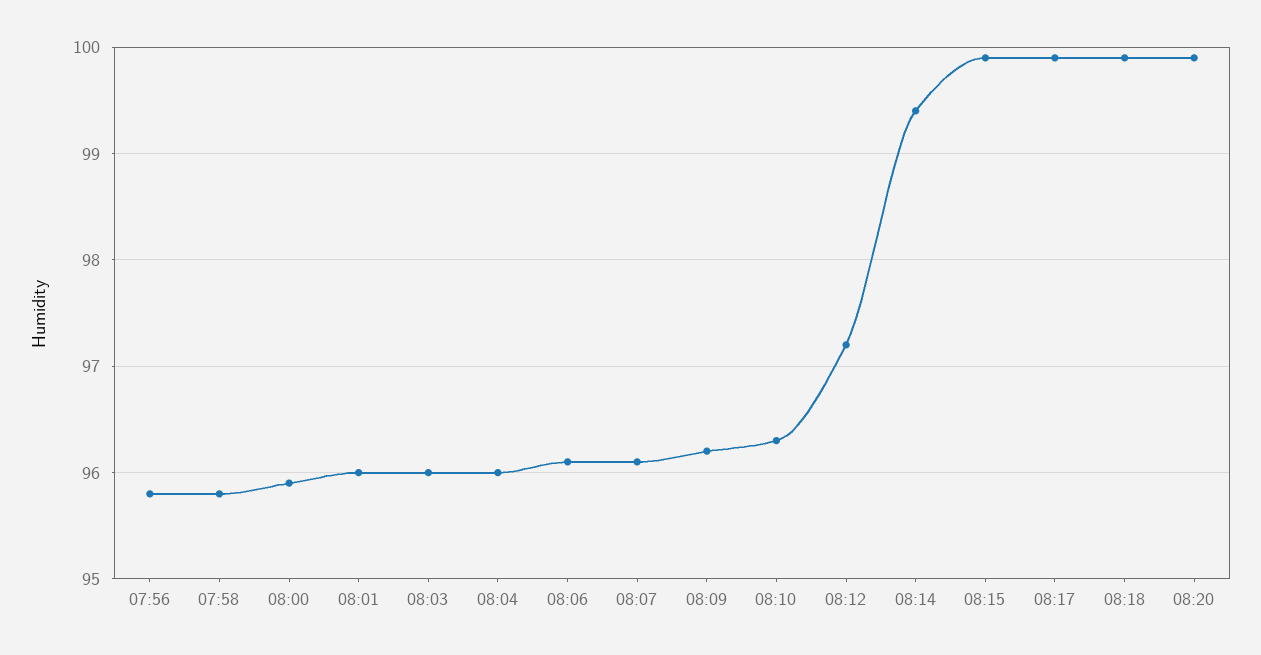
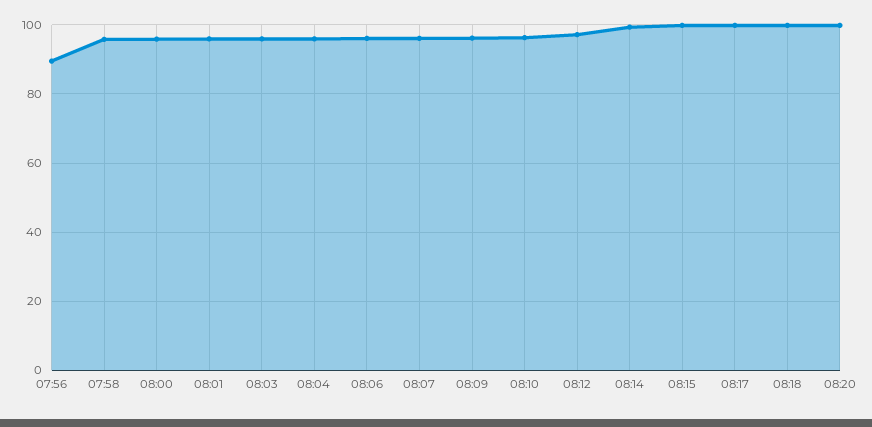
07:56: 95.8 -> 90

